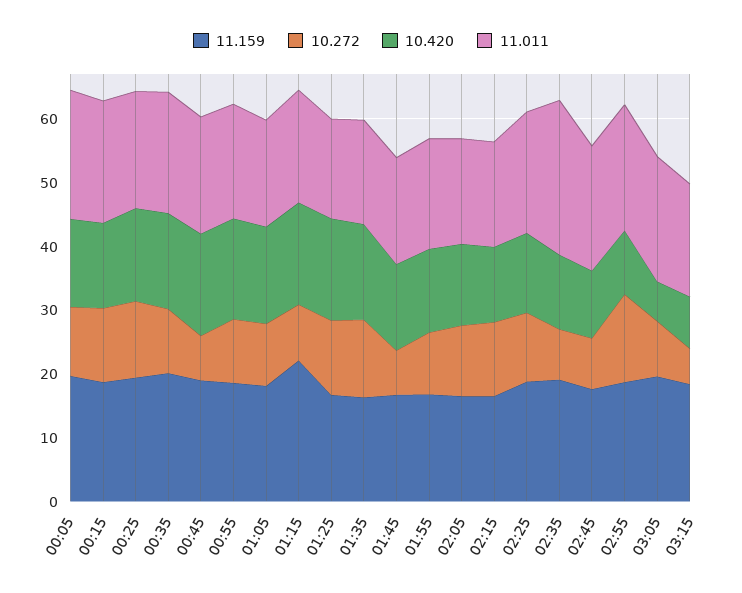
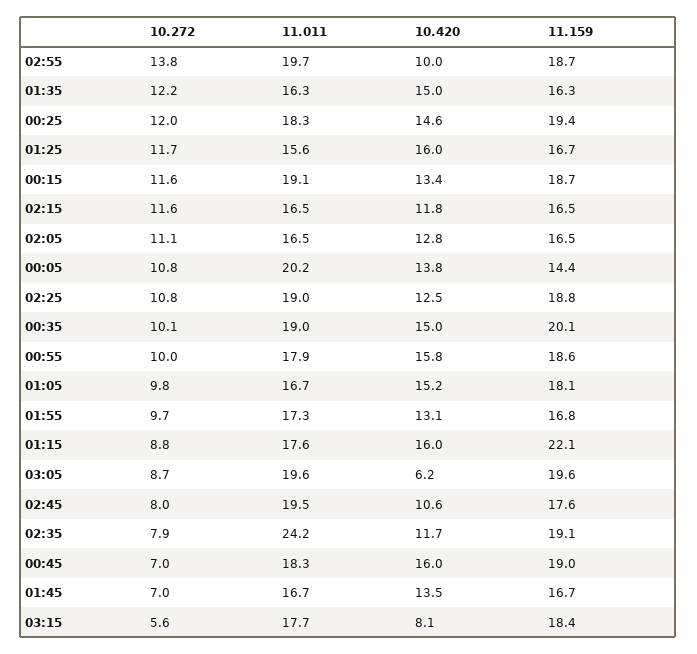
11.159, 00:05: 20 -> 14.4

